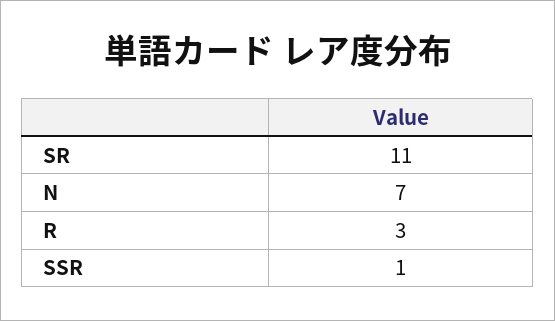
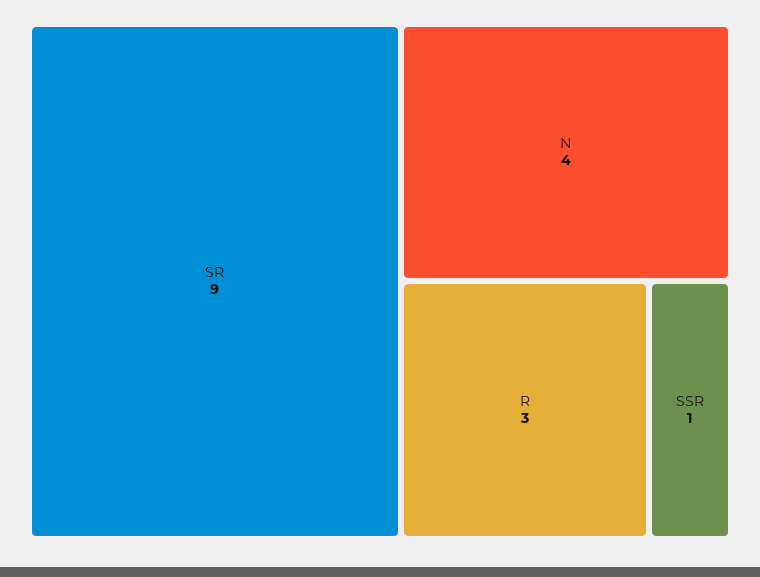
SR: 11 -> 9
N: 7 -> 4

